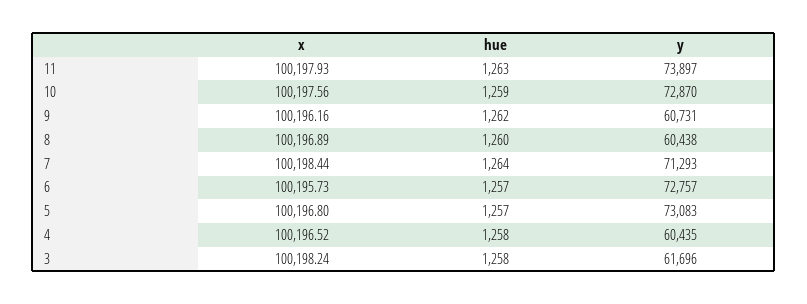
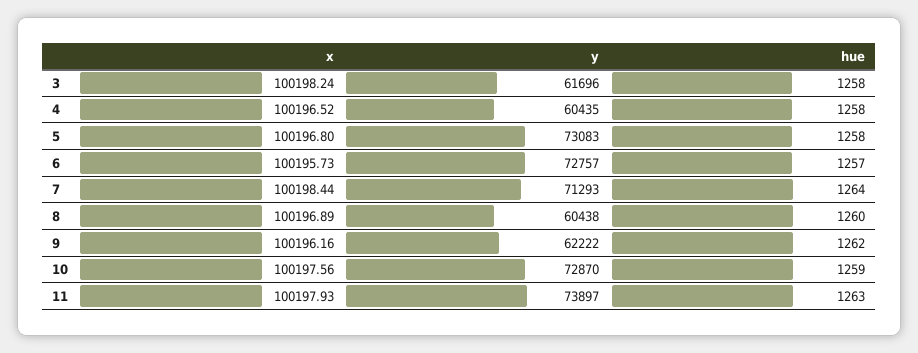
y, 9: 60731 -> 62222
hue, 5: 1257 -> 1258

